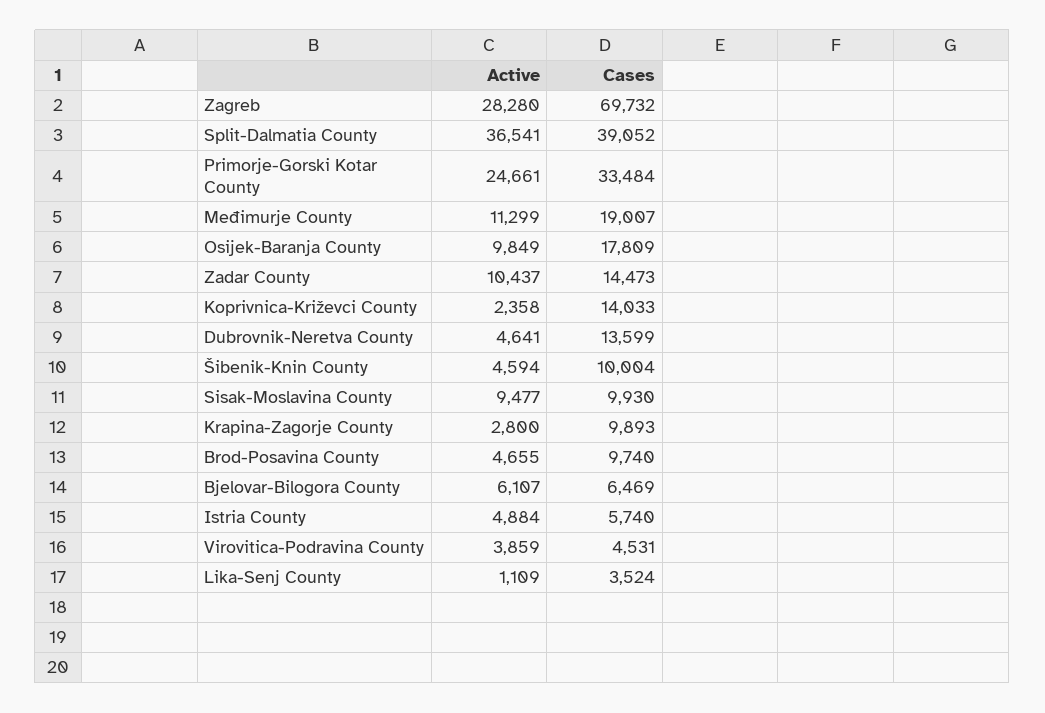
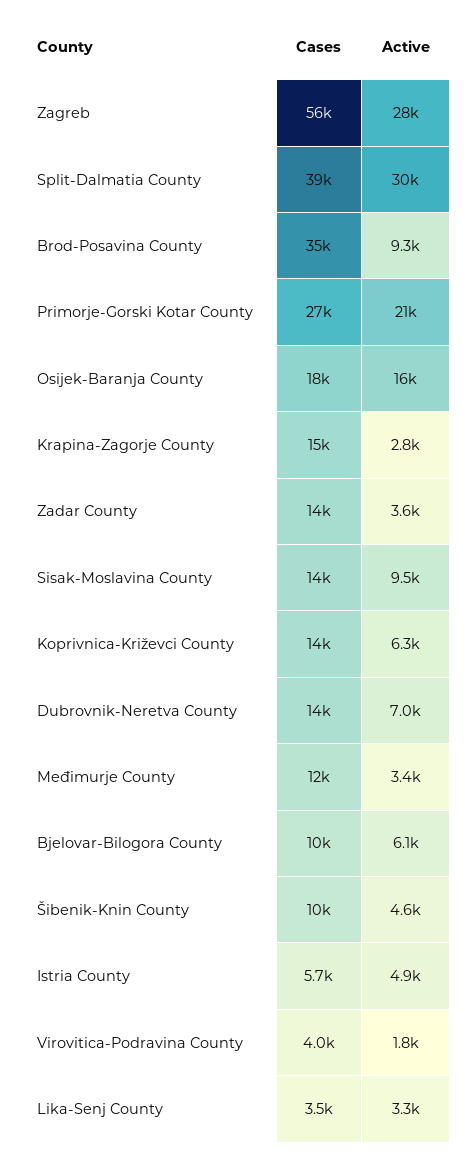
Cases, Zagreb: 69732 -> 56000
Active, Split-Dalmatia County: 36541 -> 30000
Active, Primorje-Gorski Kotar County: 24661 -> 21000
Cases, Primorje-Gorski Kotar County: 33484 -> 27000
Active, Međimurje County: 11299 -> 3400
Cases, Međimurje County: 19007 -> 12000
Active, Osijek-Baranja County: 9849 -> 16000
Active, Zadar County: 10437 -> 3600
Active, Koprivnica-Križevci County: 2358 -> 6300
Active, Dubrovnik-Neretva County: 4641 -> 7000
Cases, Sisak-Moslavina County: 9930 -> 14000
Cases, Krapina-Zagorje County: 9893 -> 15000
Active, Brod-Posavina County: 4655 -> 9300
Cases, Brod-Posavina County: 9740 -> 35000
Cases, Bjelovar-Bilogora County: 6469 -> 10000
Active, Virovitica-Podravina County: 3859 -> 1800
Cases, Virovitica-Podravina County: 4531 -> 4000
Active, Lika-Senj County: 1109 -> 3300

